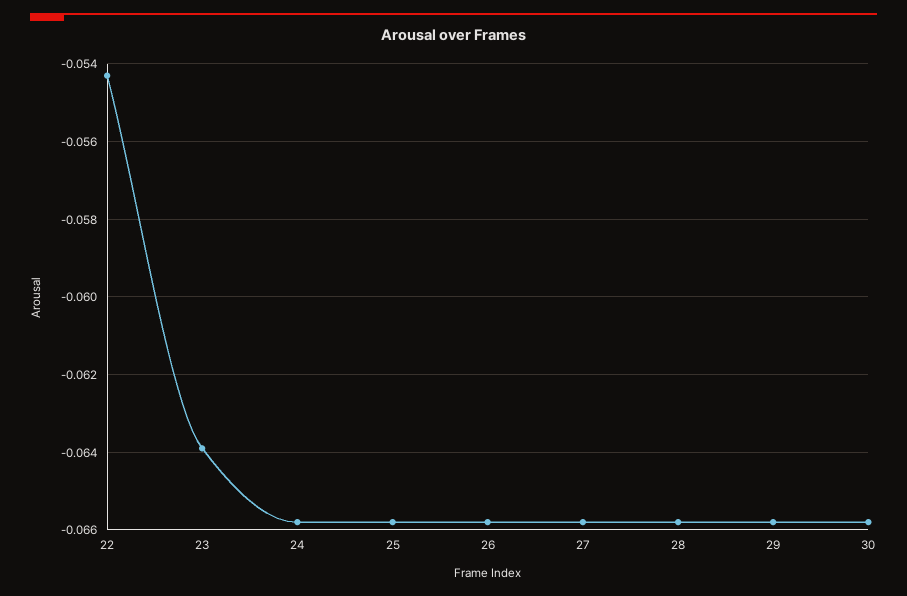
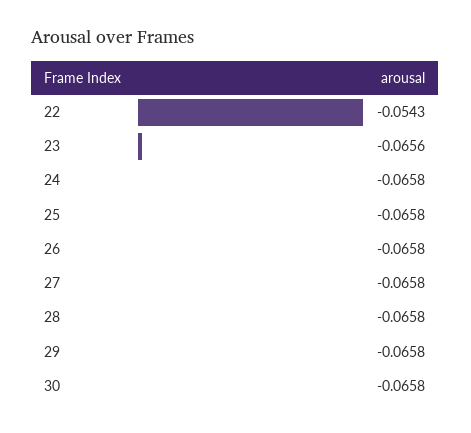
23: -0.064 -> -0.0656

